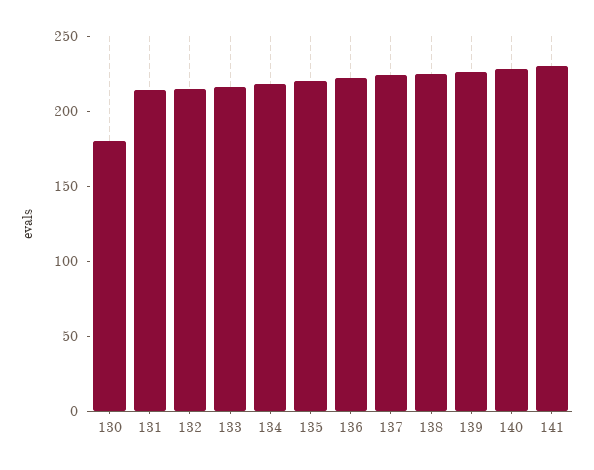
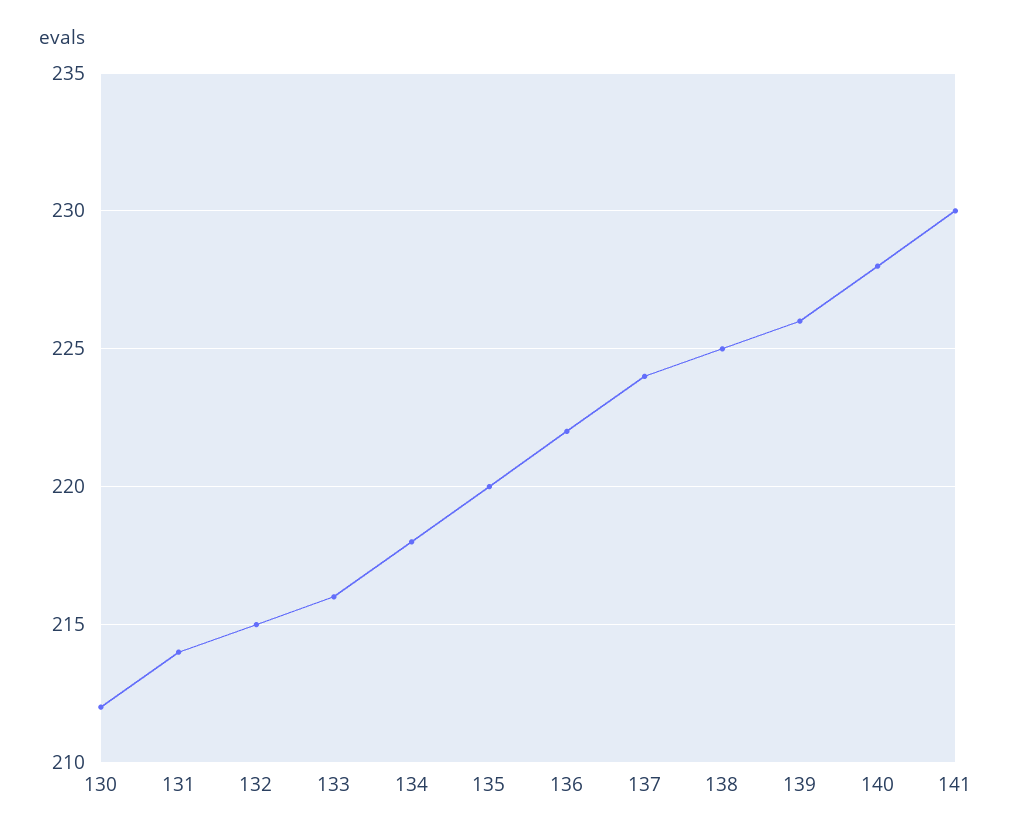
130: 180 -> 212

